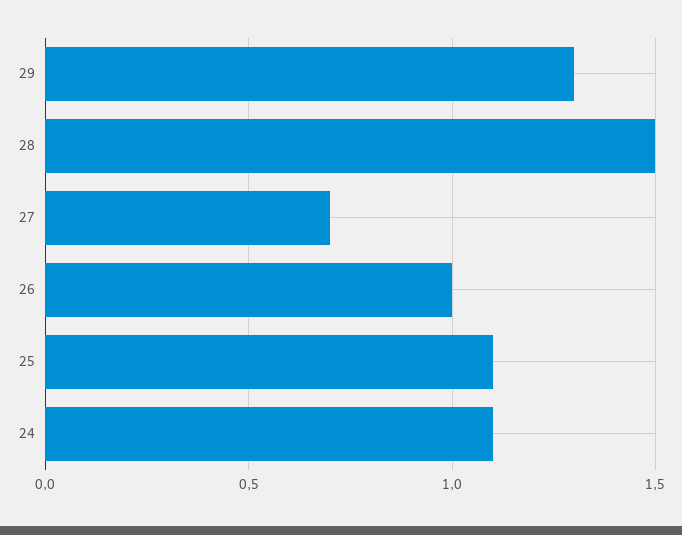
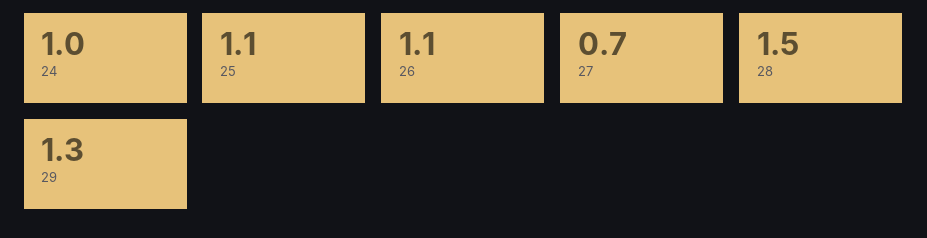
26: 1 -> 1.1
24: 1.1 -> 1

